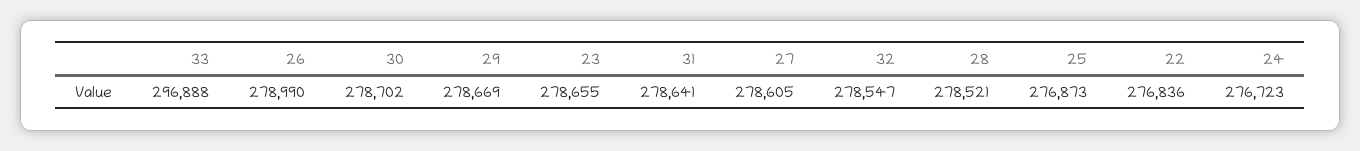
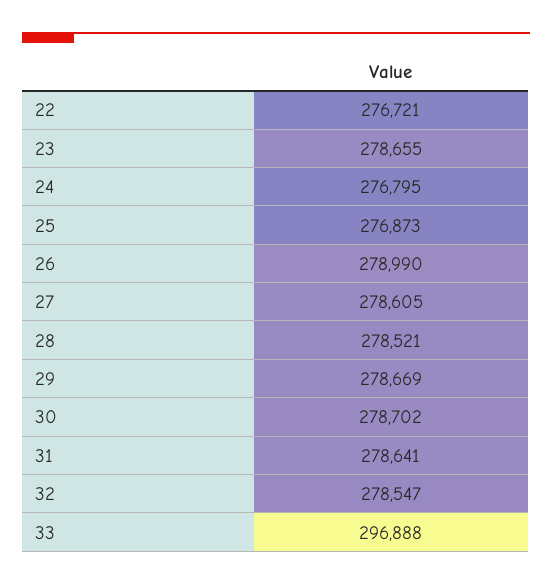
22: 276836 -> 276721
24: 276723 -> 276795

